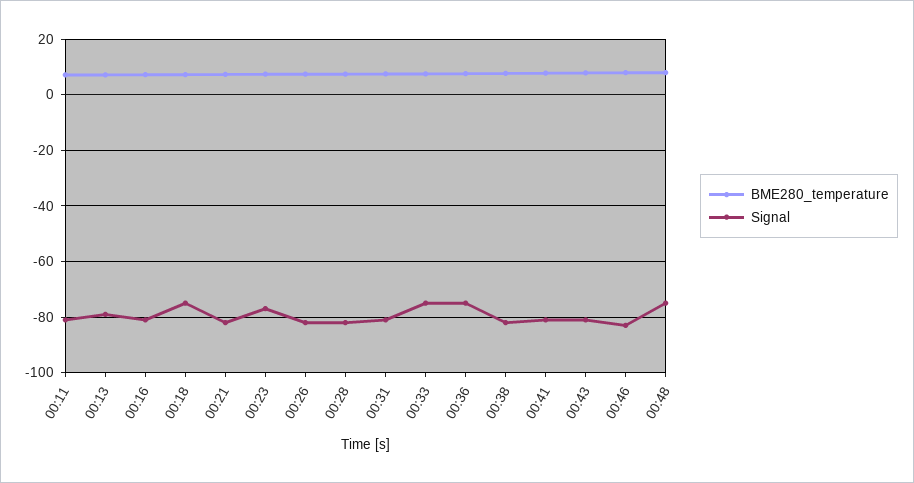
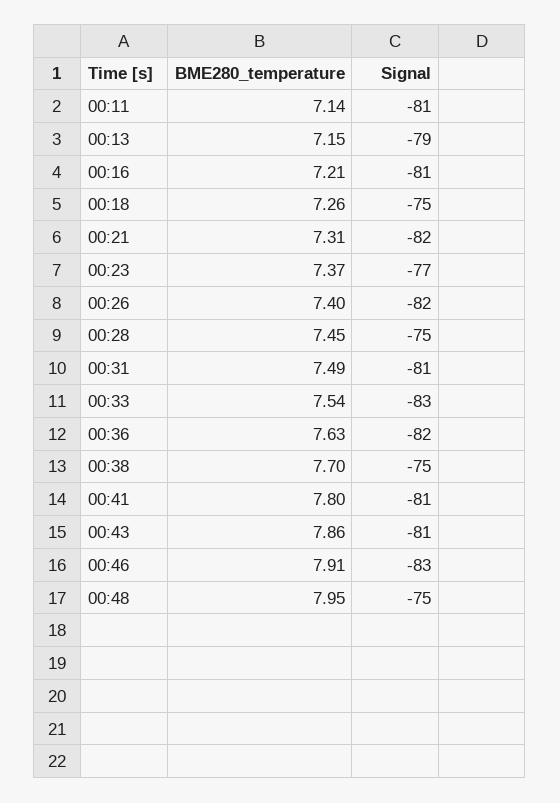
Signal, 00:28: -82.5 -> -75
Signal, 00:33: -75 -> -83
Signal, 00:36: -75 -> -82
Signal, 00:38: -82.5 -> -75

